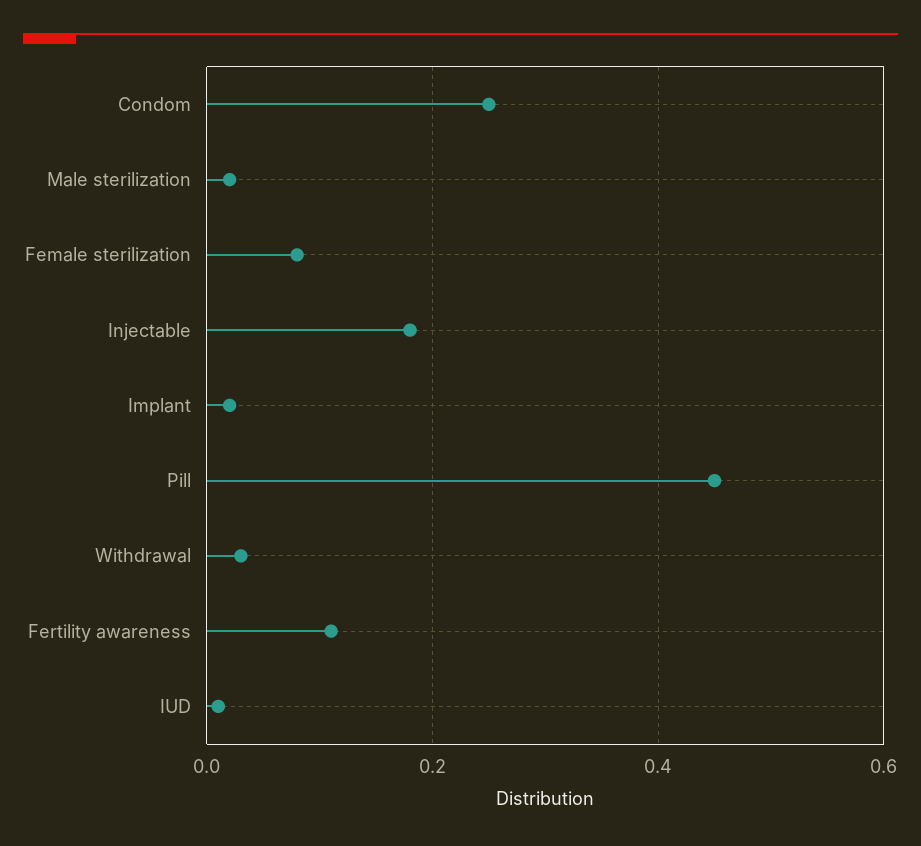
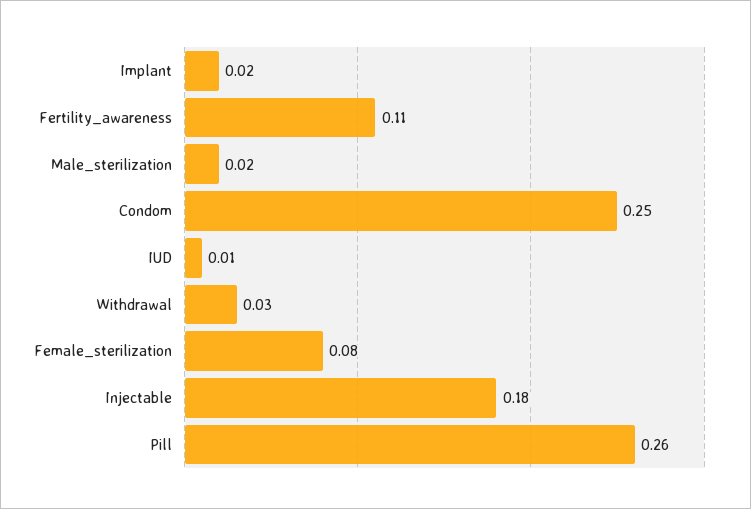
Pill: 0.45 -> 0.26

